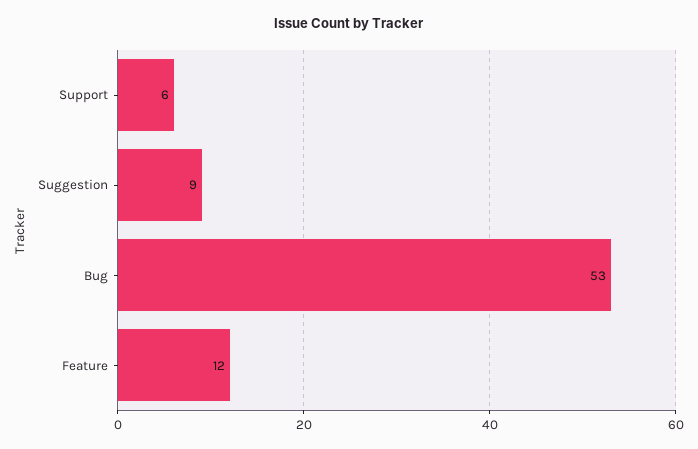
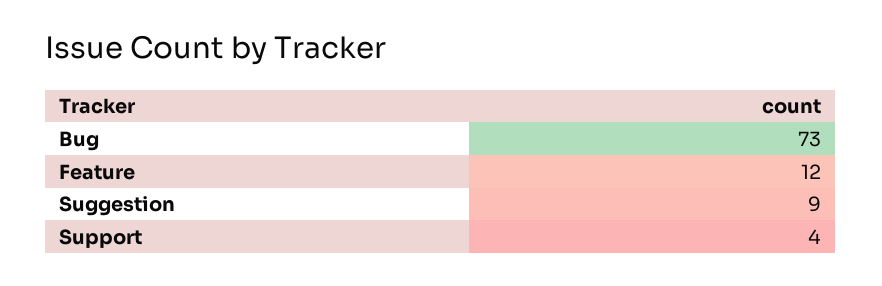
Support: 6 -> 4
Bug: 53 -> 73

